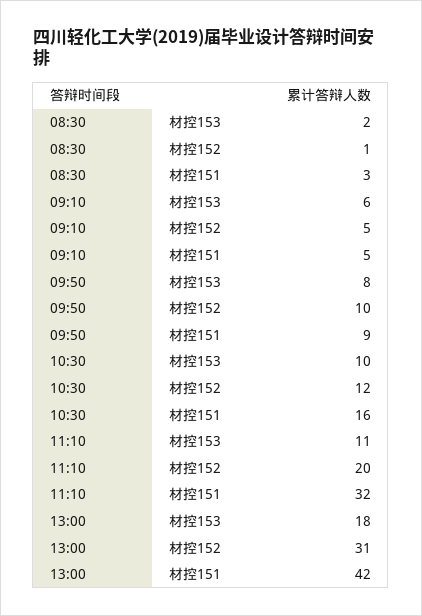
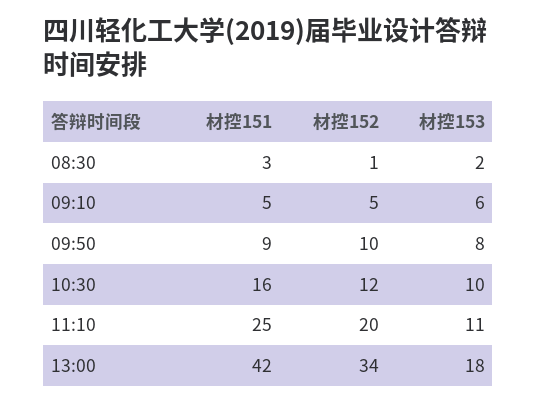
11:10, 材控151: 32 -> 25
13:00, 材控152: 31 -> 34

